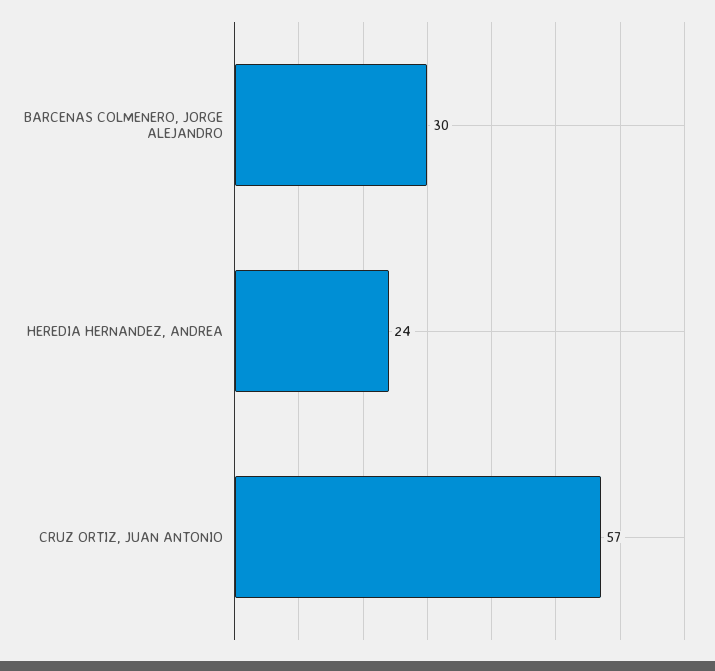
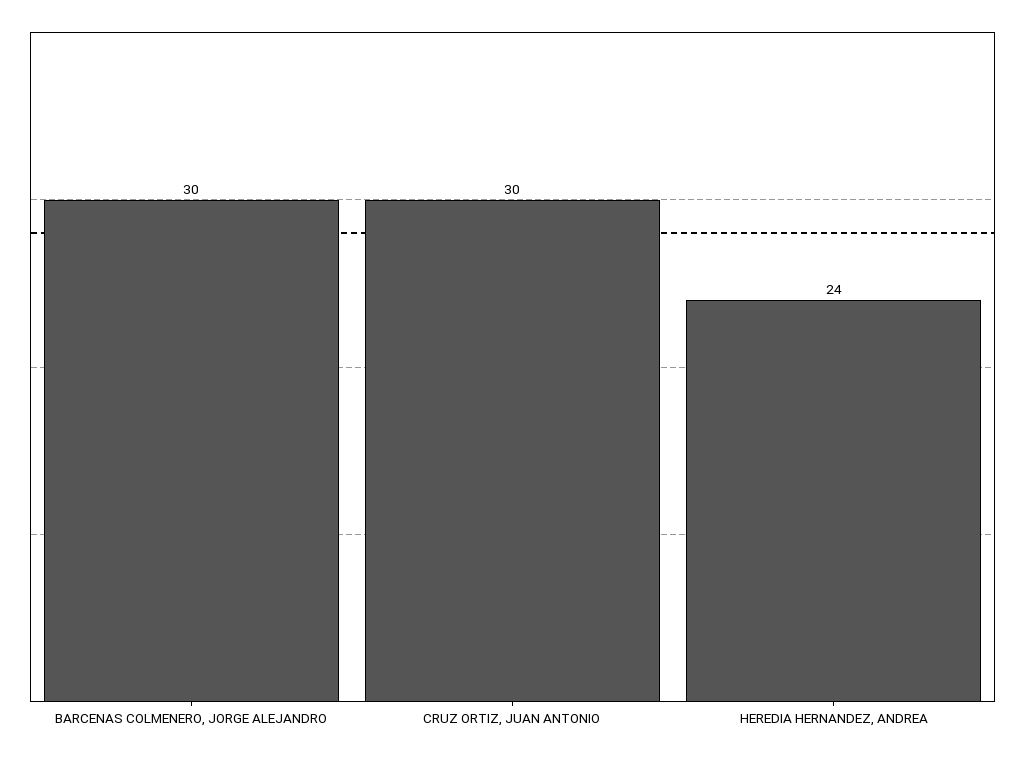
CRUZ ORTIZ, JUAN ANTONIO: 57 -> 30

